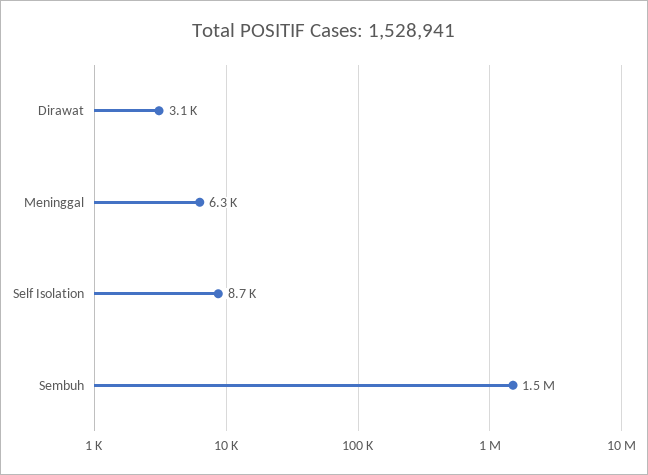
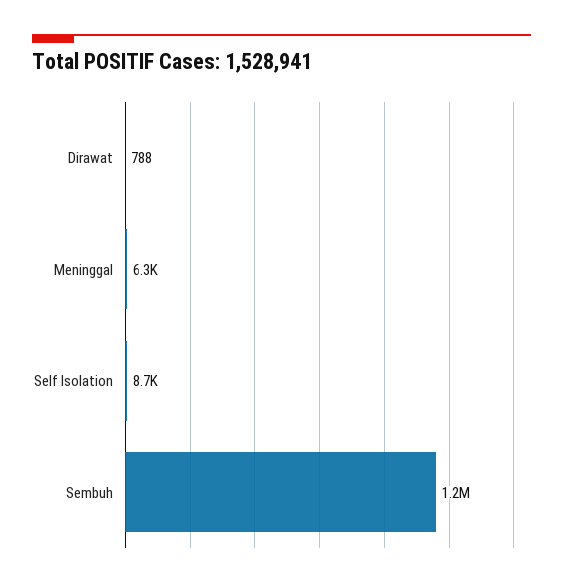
Dirawat: 3100 -> 788
Sembuh: 1500000 -> 1200000

